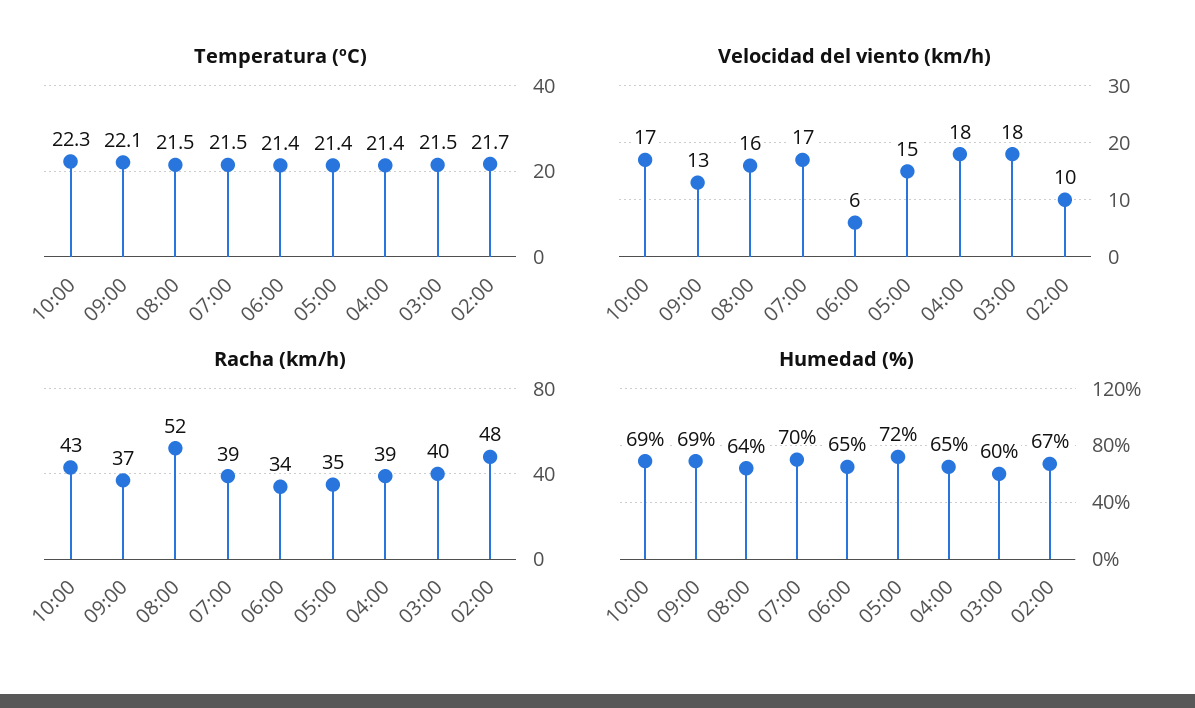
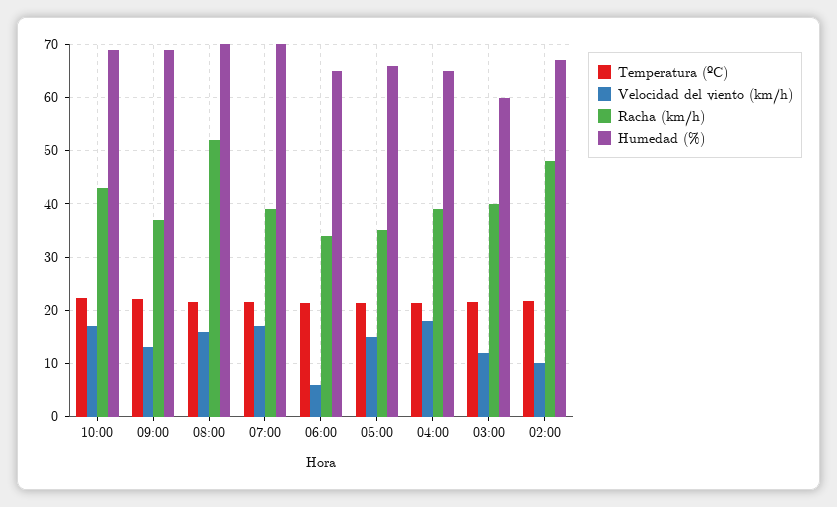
Velocidad del viento (km/h), 03:00: 18 -> 12
Humedad (%), 08:00: 64 -> 70
Humedad (%), 05:00: 72 -> 66

